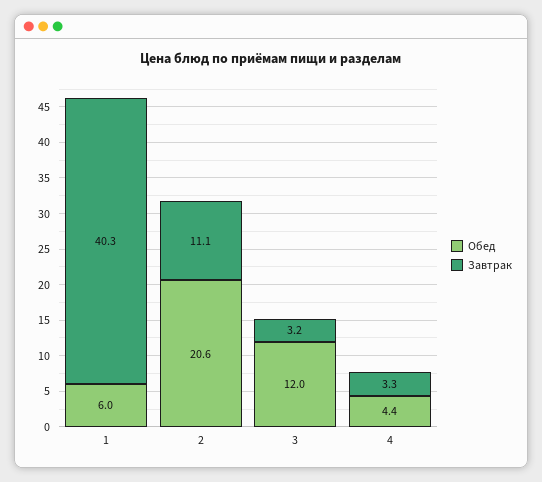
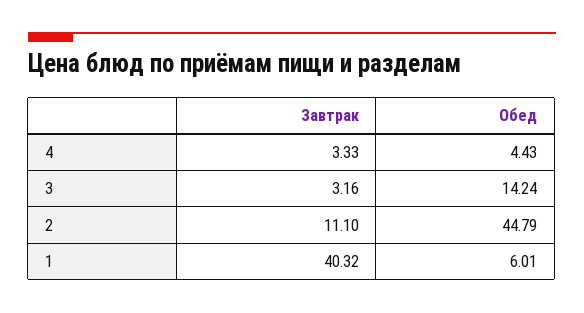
Обед, 2: 20.6 -> 44.79
Обед, 3: 12 -> 14.24

